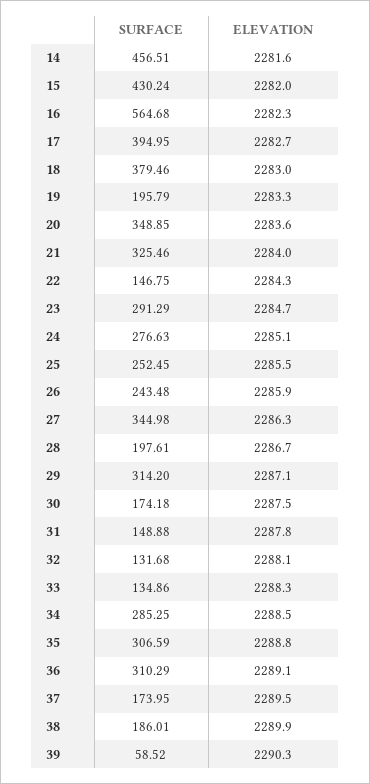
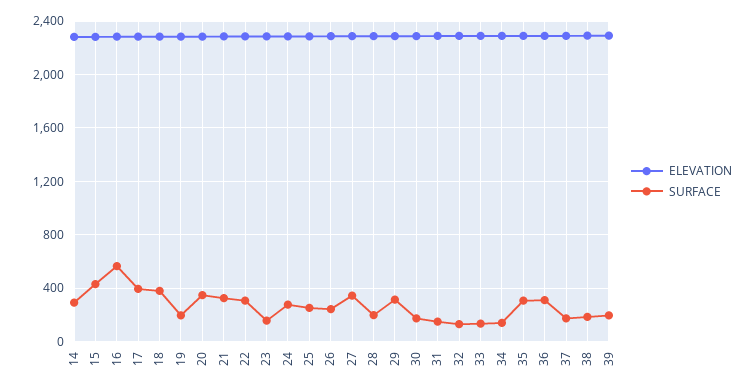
SURFACE, 14: 456.51 -> 300
SURFACE, 22: 146.75 -> 300
SURFACE, 23: 291.29 -> 150
SURFACE, 34: 285.25 -> 150
SURFACE, 39: 58.52 -> 200

